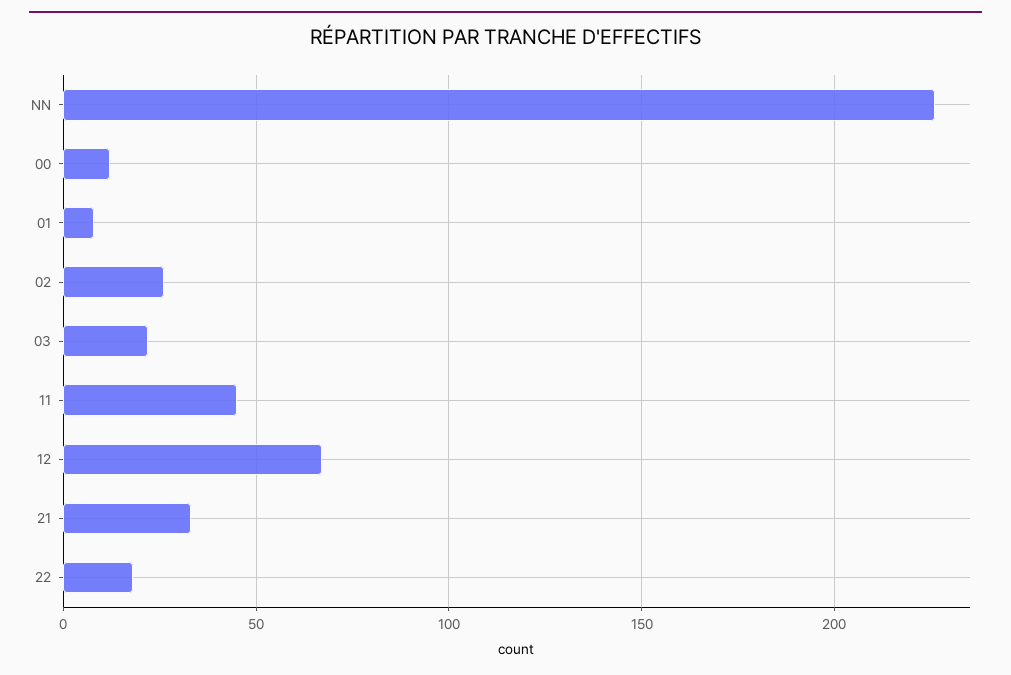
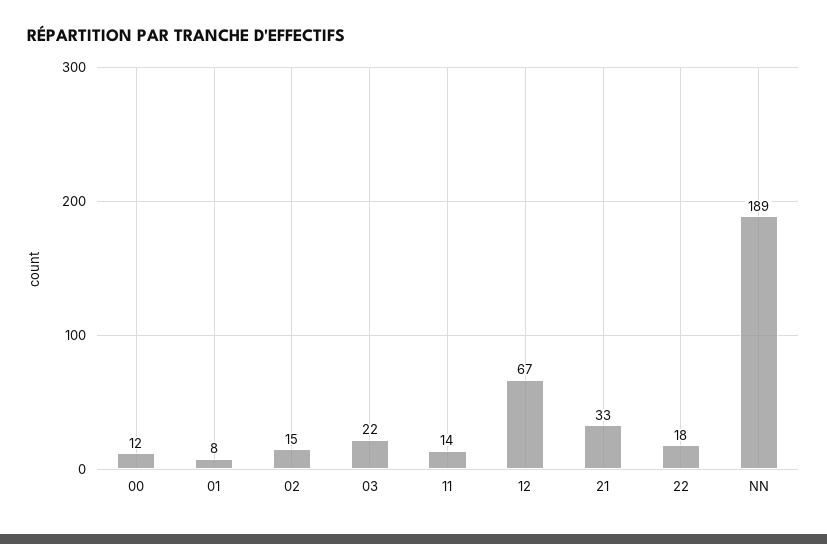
NN: 225 -> 189
02: 25 -> 15
11: 45 -> 14

